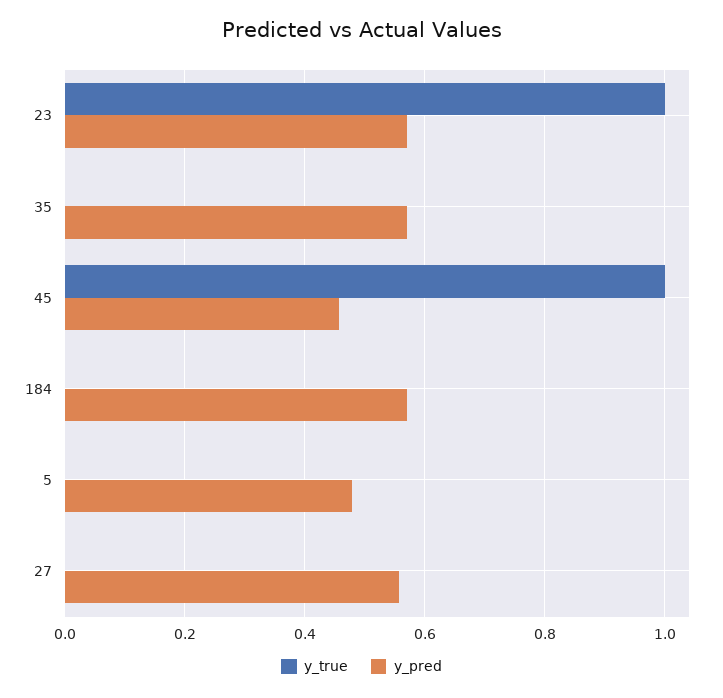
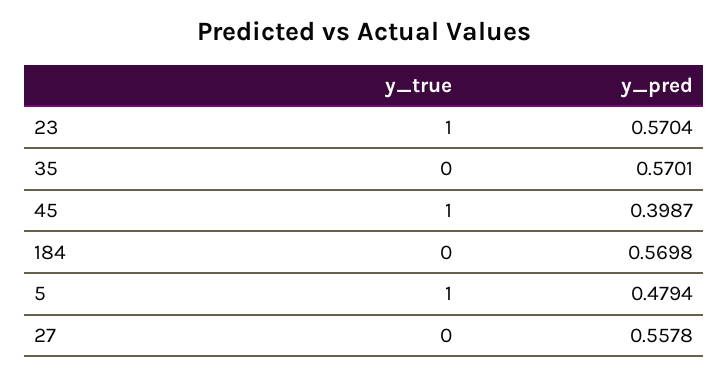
y_pred, 45: 0.46 -> 0.3987
y_true, 5: 0 -> 1

